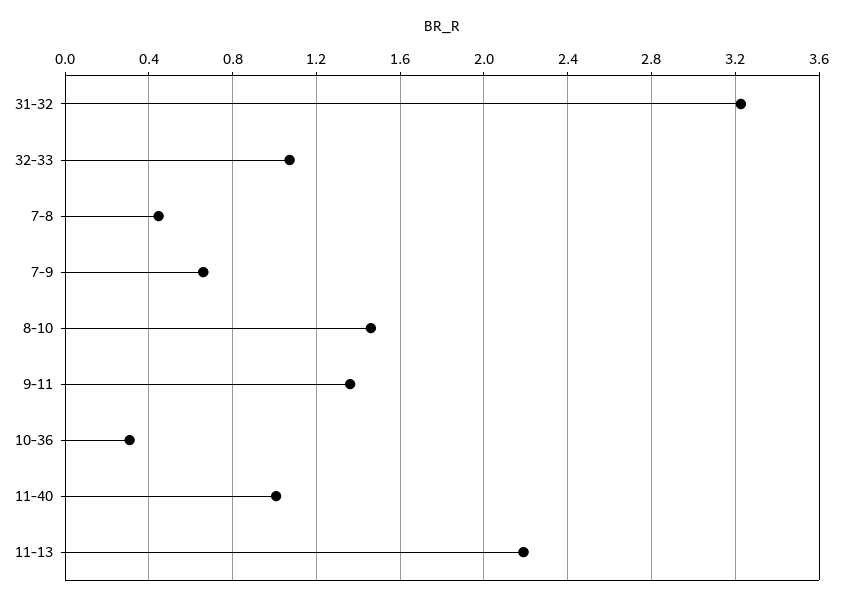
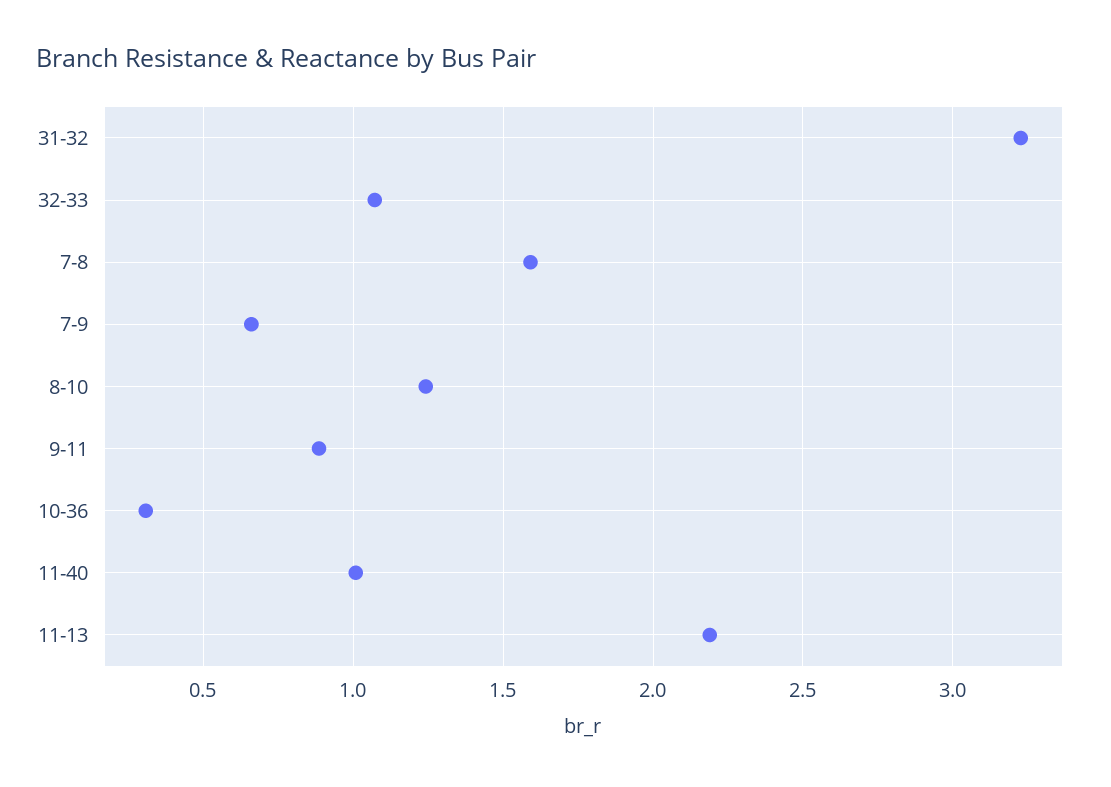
7-8: 0.45 -> 1.6
8-10: 1.45 -> 1.25
9-11: 1.35 -> 0.9

